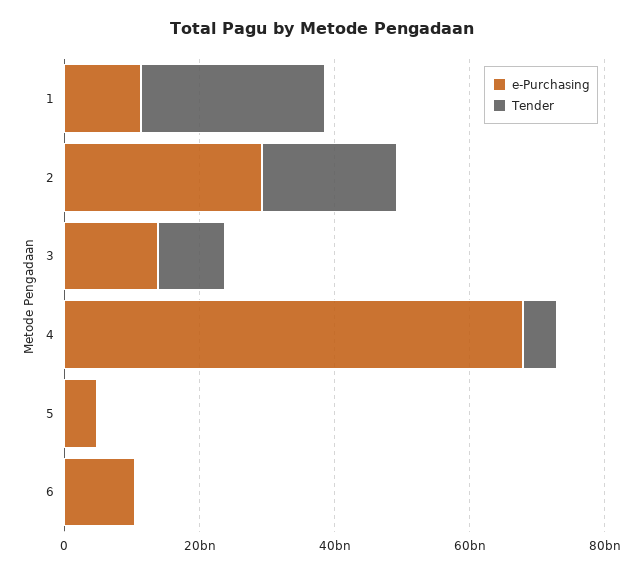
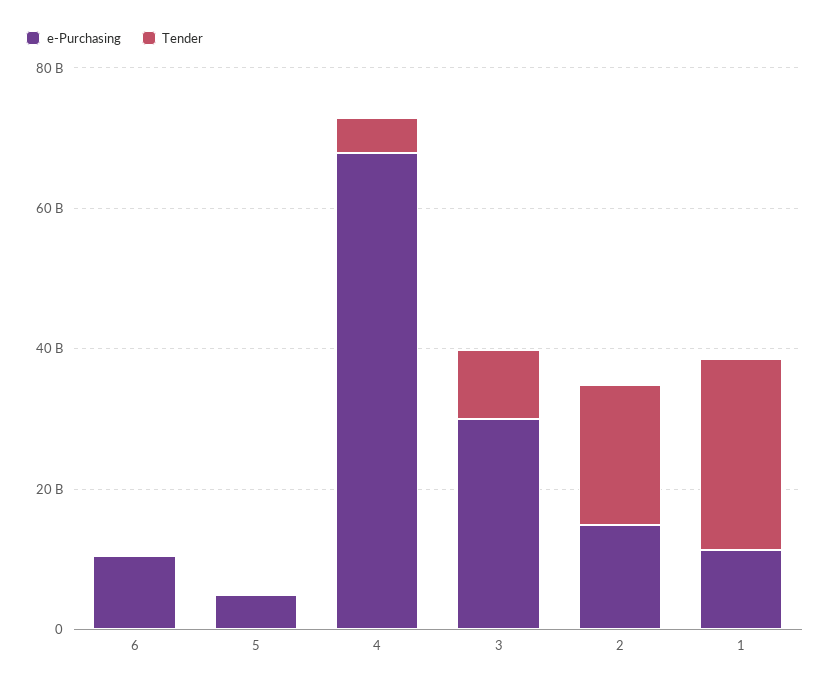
e-Purchasing, 2: 30000000000 -> 15000000000
e-Purchasing, 3: 15000000000 -> 30000000000

